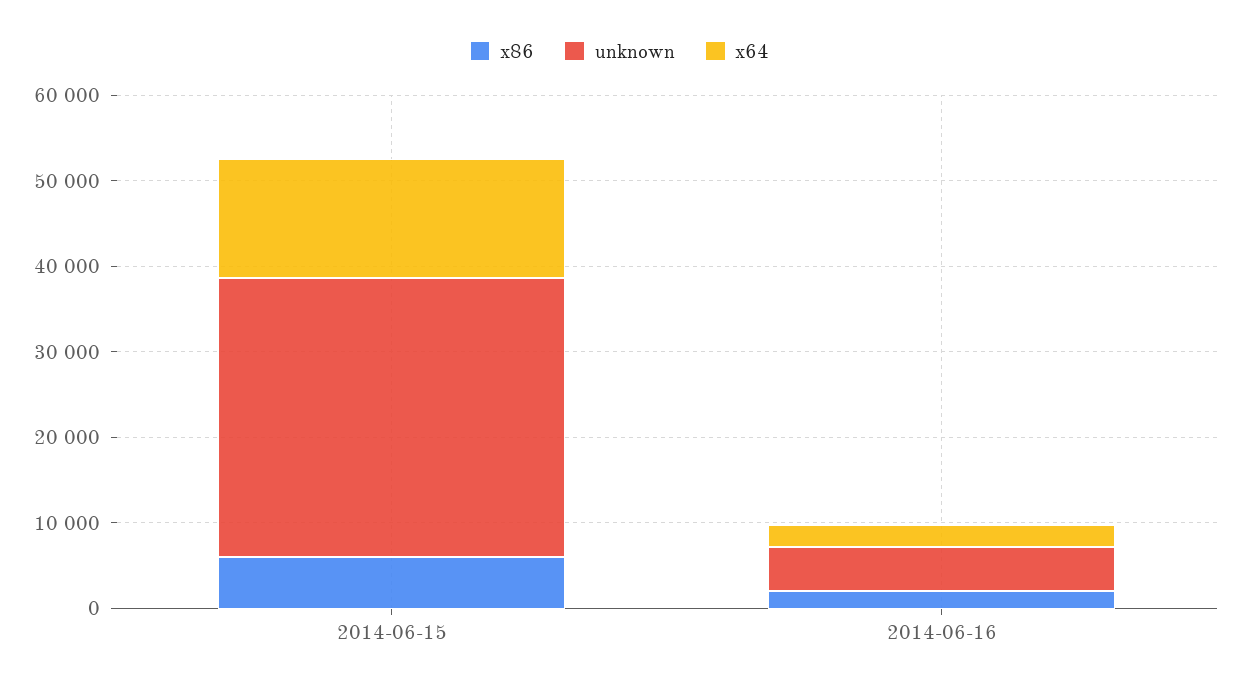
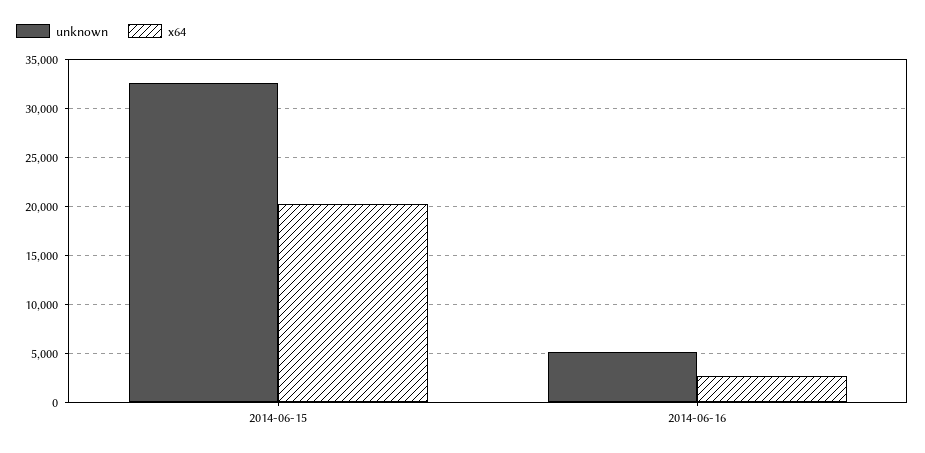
x86, 2014-06-15: 6000 -> none
x64, 2014-06-15: 14000 -> 20000
x86, 2014-06-16: 2000 -> none

